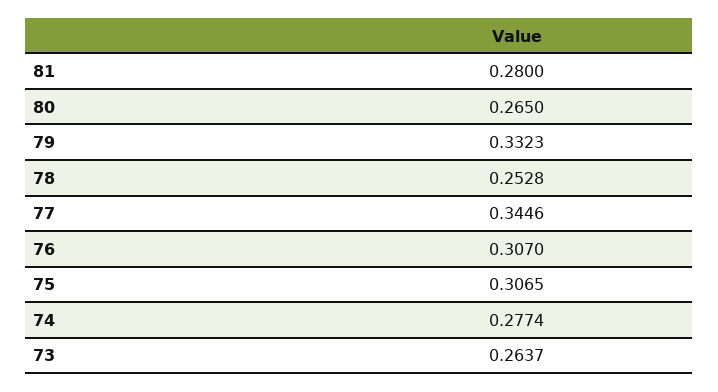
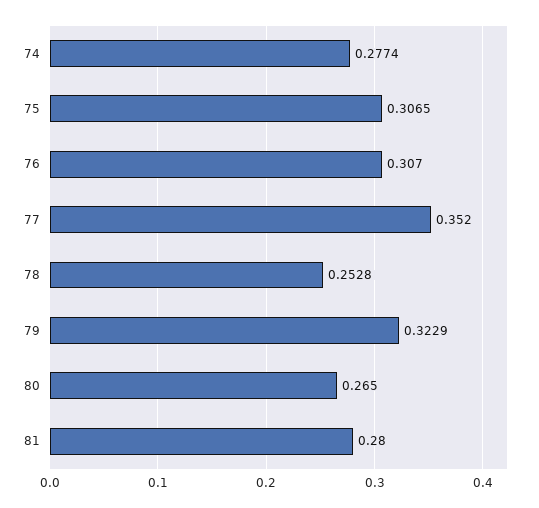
79: 0.3323 -> 0.3229
77: 0.3446 -> 0.352
73: 0.2637 -> none

